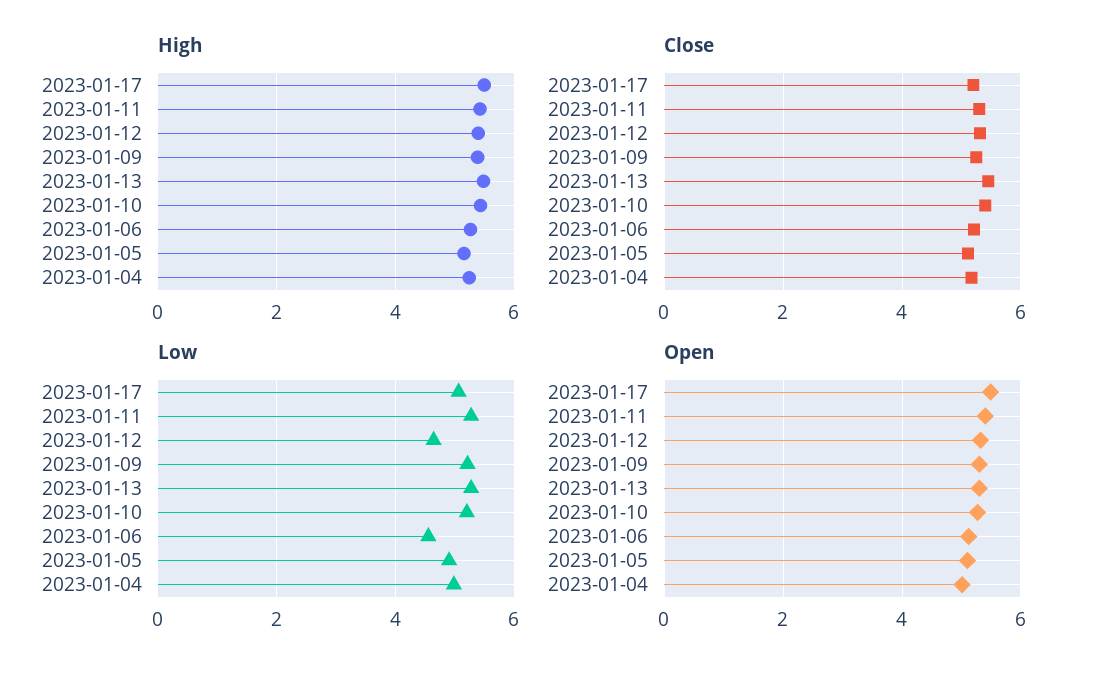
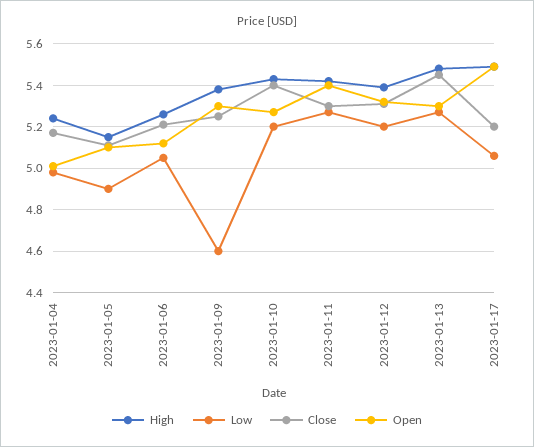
Low, 2023-01-12: 4.6 -> 5.2
Low, 2023-01-09: 5.2 -> 4.6
Low, 2023-01-06: 4.6 -> 5.05

